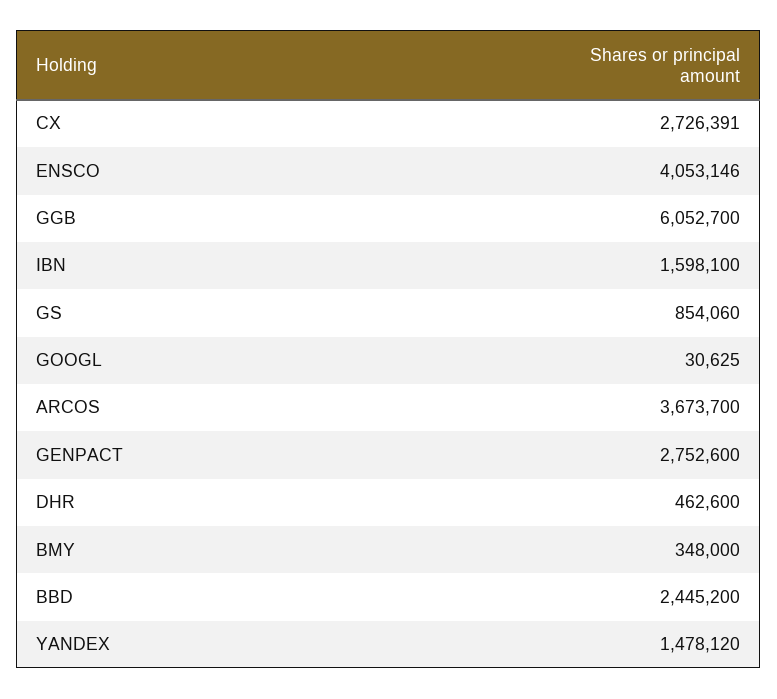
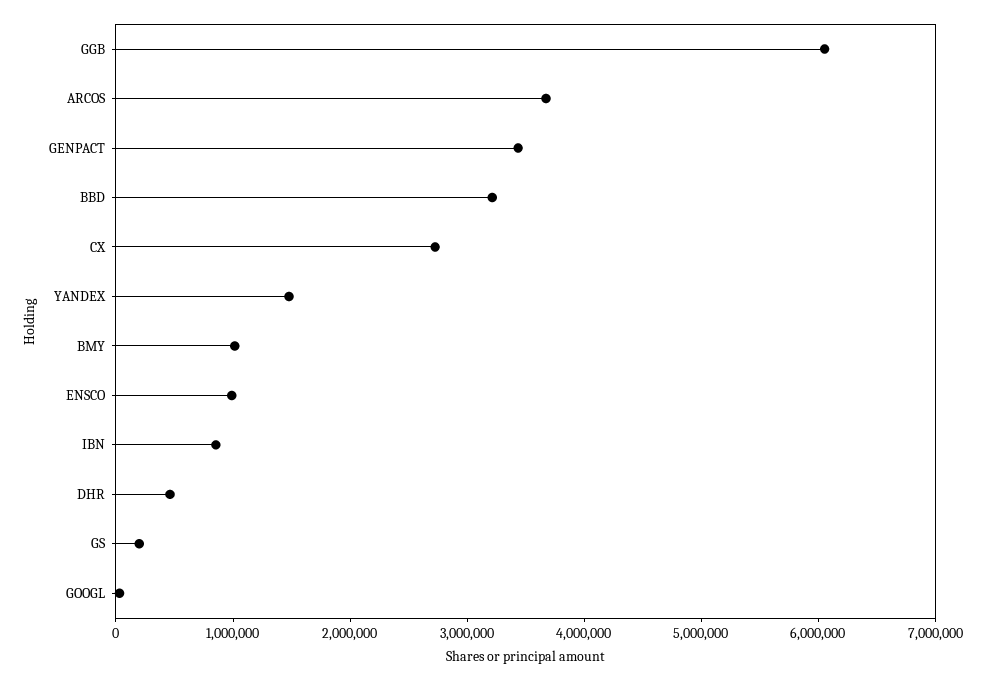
ENSCO: 4053146 -> 1000000
IBN: 1598100 -> 800000
GS: 854060 -> 200000
GENPACT: 2752600 -> 3400000
BMY: 348000 -> 1000000
BBD: 2445200 -> 3200000

